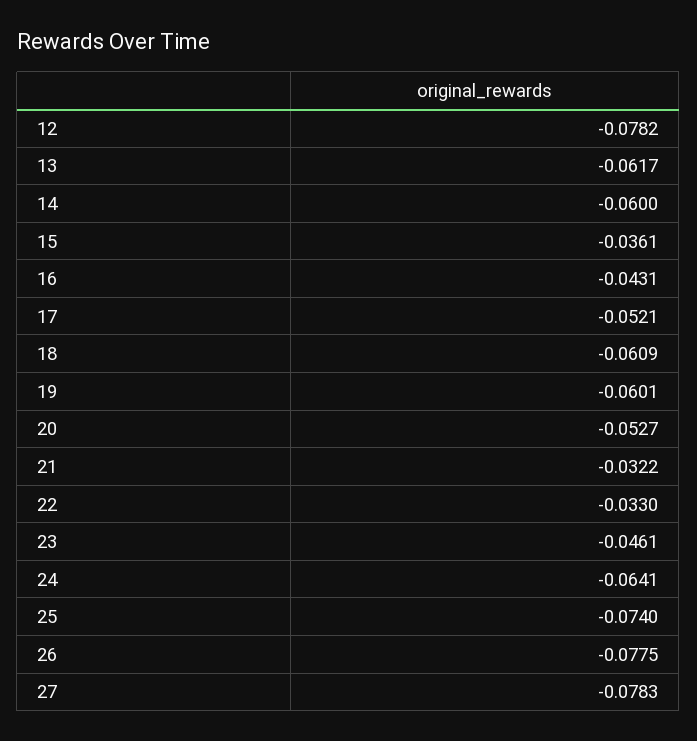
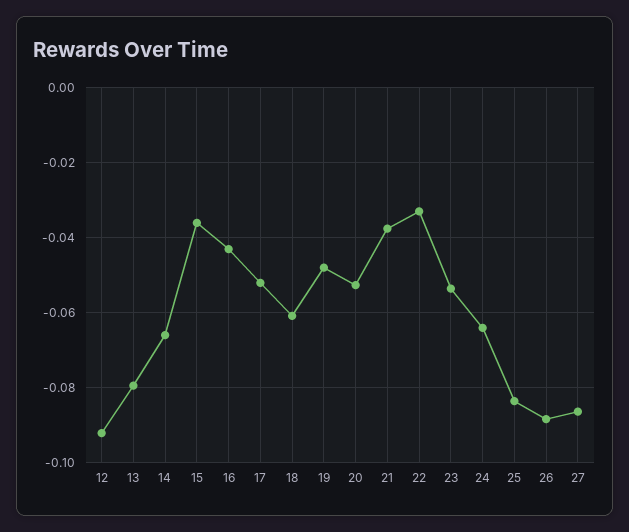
12: -0.0782 -> -0.092
13: -0.0617 -> -0.08
14: -0.06 -> -0.066
19: -0.0601 -> -0.048
21: -0.0322 -> -0.038
23: -0.0461 -> -0.054
25: -0.074 -> -0.084
26: -0.0775 -> -0.088
27: -0.0783 -> -0.086

